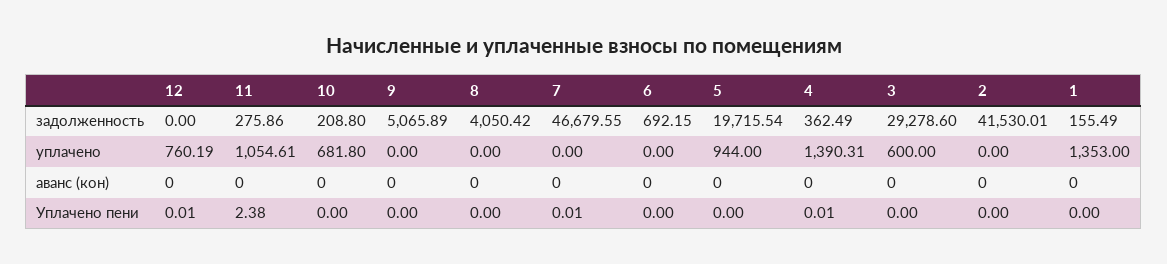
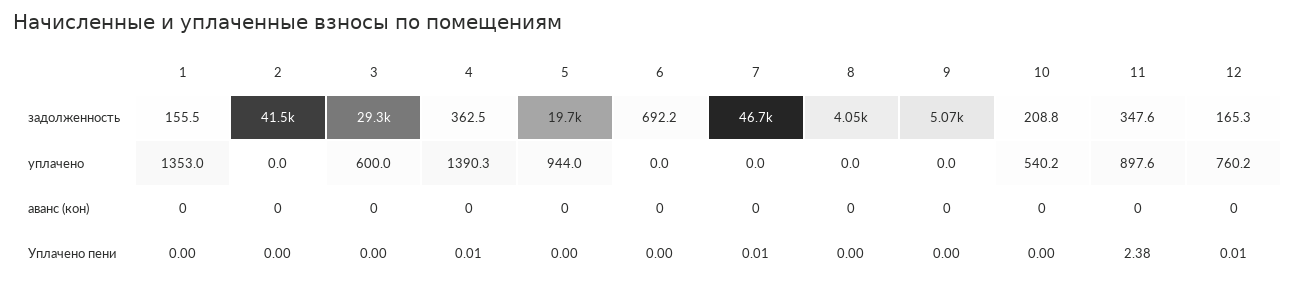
12, задолженность: 0 -> 165.3
11, задолженность: 275.86 -> 347.6
11, уплачено: 1054.61 -> 897.6
10, уплачено: 681.8 -> 540.2

